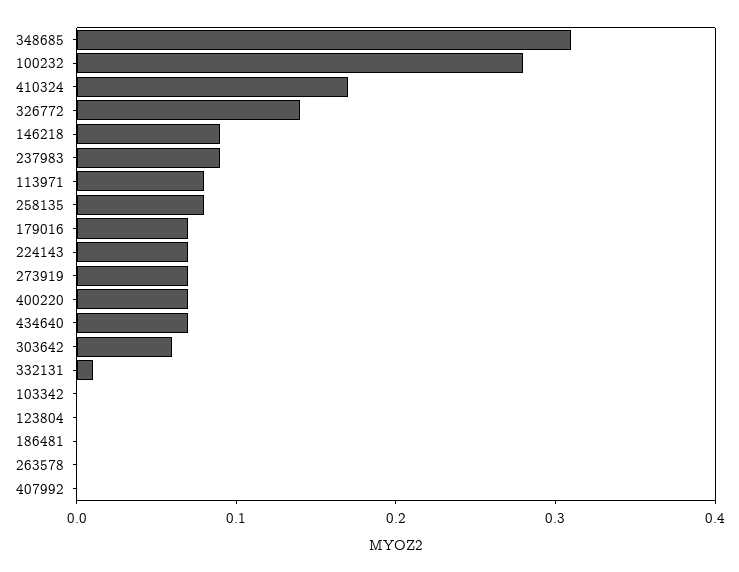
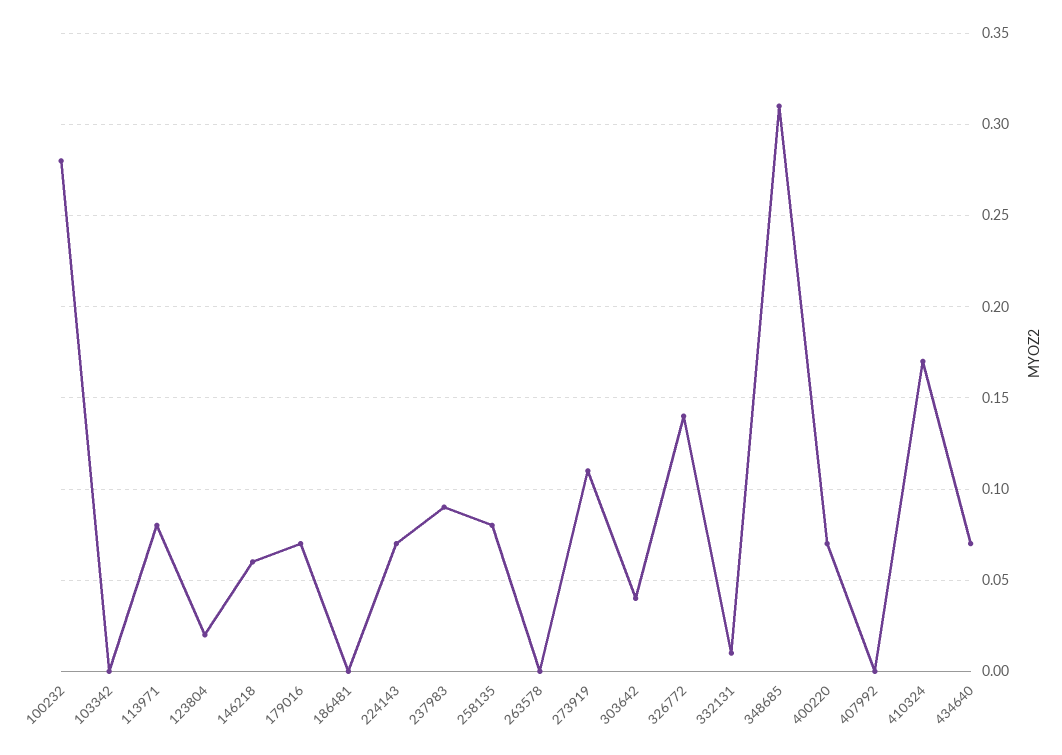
146218: 0.09 -> 0.06
273919: 0.07 -> 0.11
303642: 0.06 -> 0.04
123804: 0 -> 0.02

